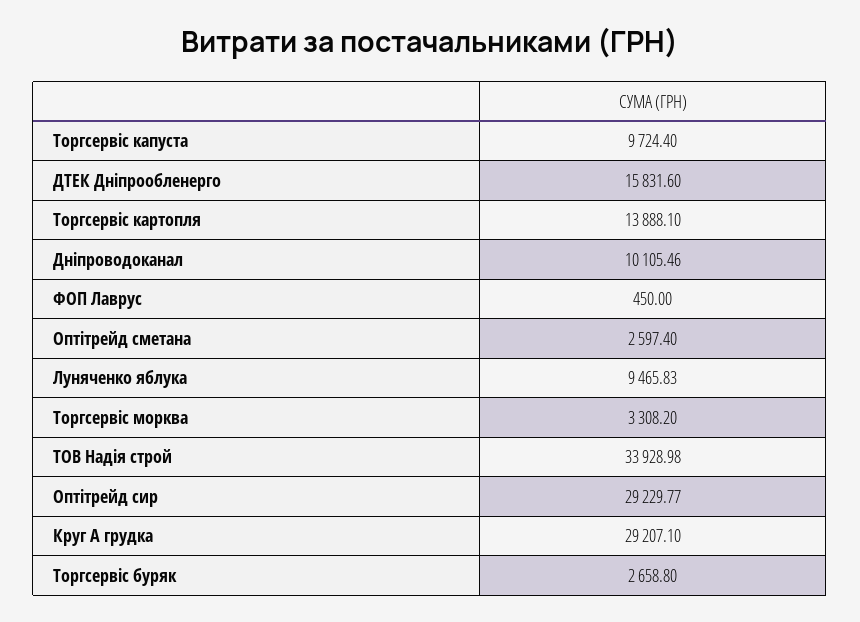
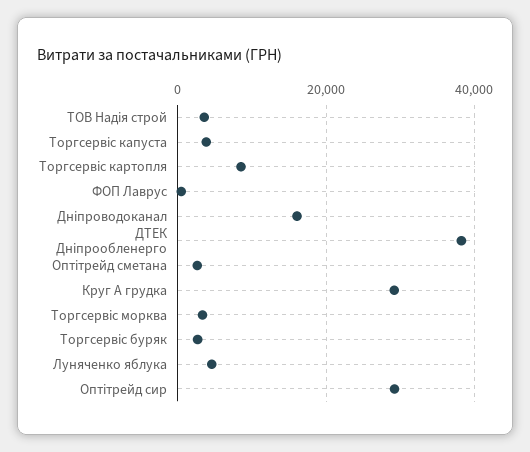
Торгсервіс капуста: 9724.4 -> 4000
ДТЕК Дніпрообленерго: 15831.6 -> 38000
Торгсервіс картопля: 13888.1 -> 8000
Дніпроводоканал: 10105.46 -> 16000
Луняченко яблука: 9465.83 -> 4000
ТОВ Надія строй: 33928.98 -> 4000

